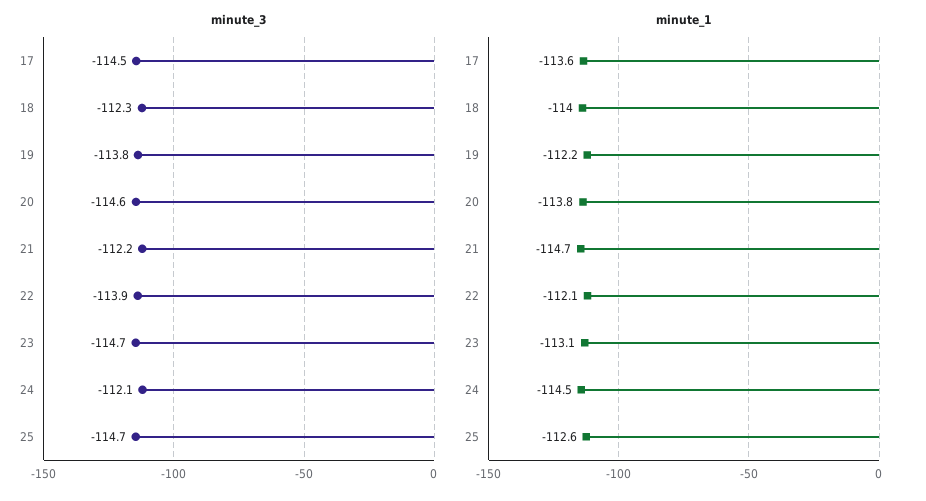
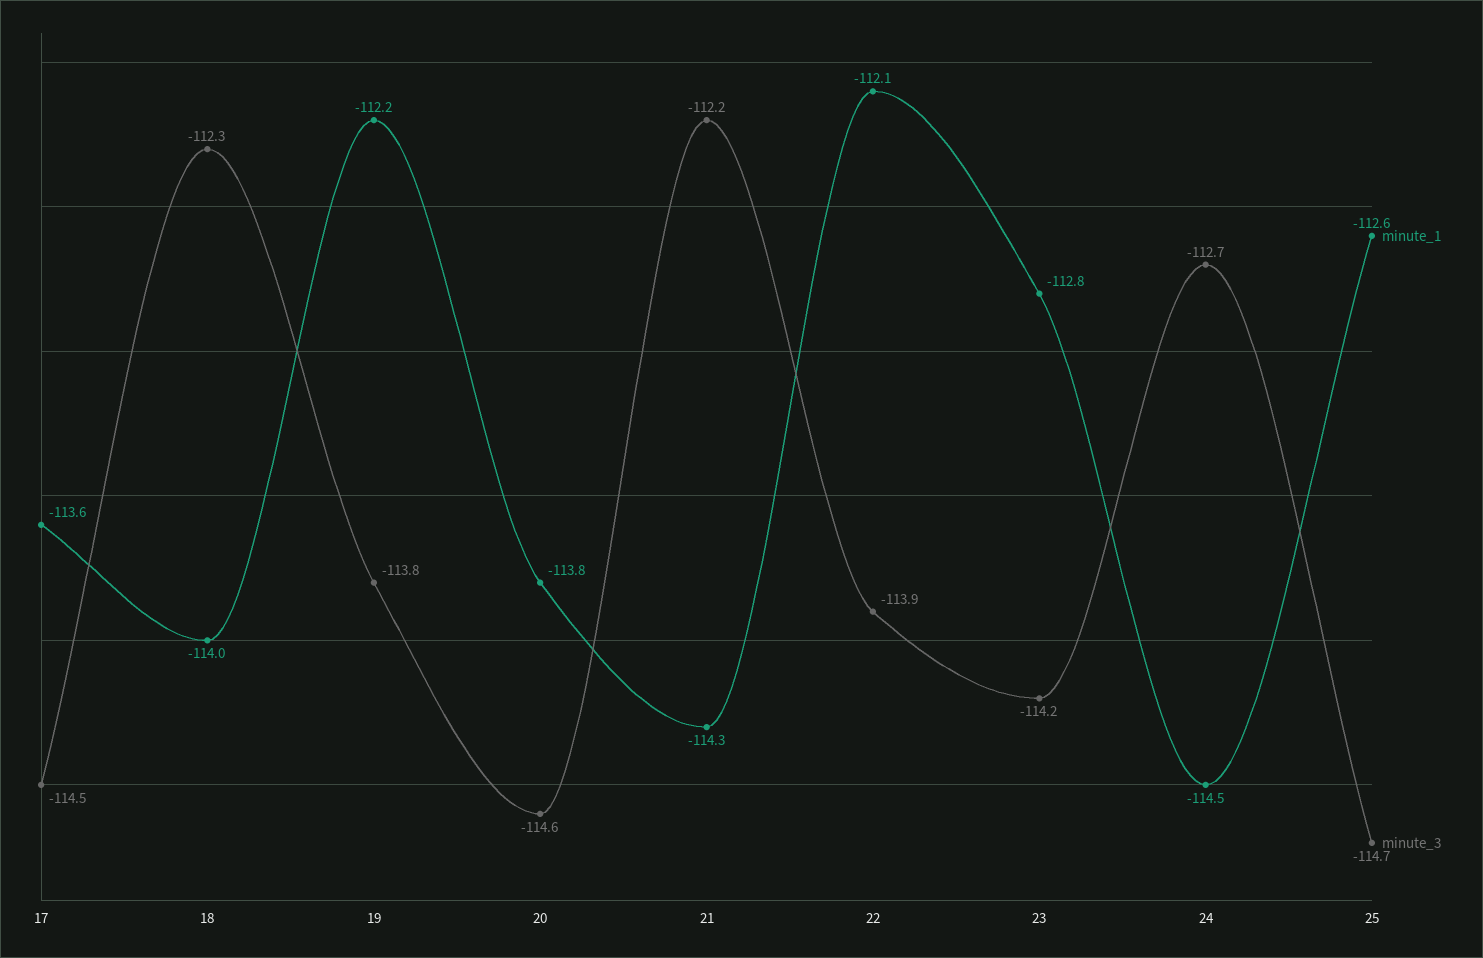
minute_3, 23: -114.7 -> -114.2
minute_3, 24: -112.1 -> -112.7
minute_1, 21: -114.7 -> -114.3
minute_1, 23: -113.1 -> -112.8

